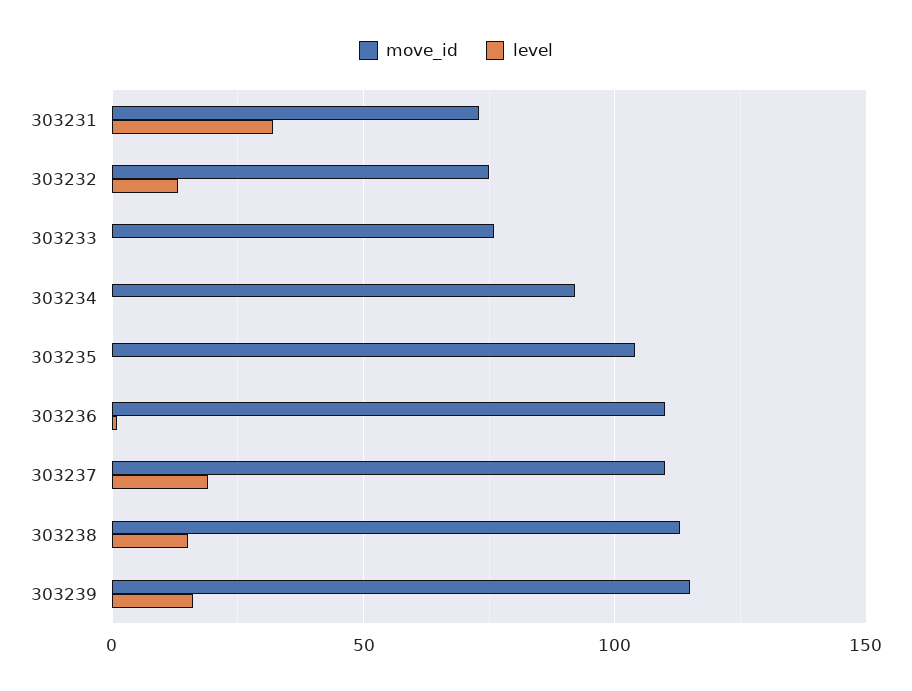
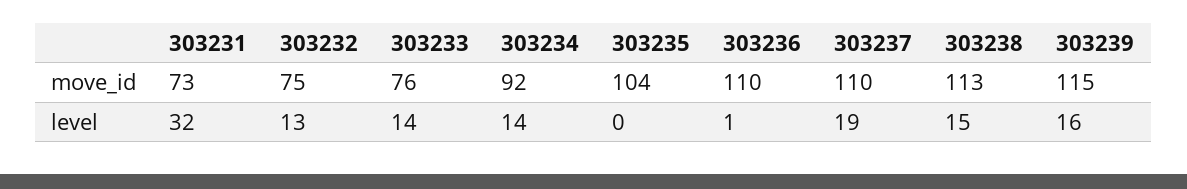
level, 303233: 0 -> 14
level, 303234: 0 -> 14

